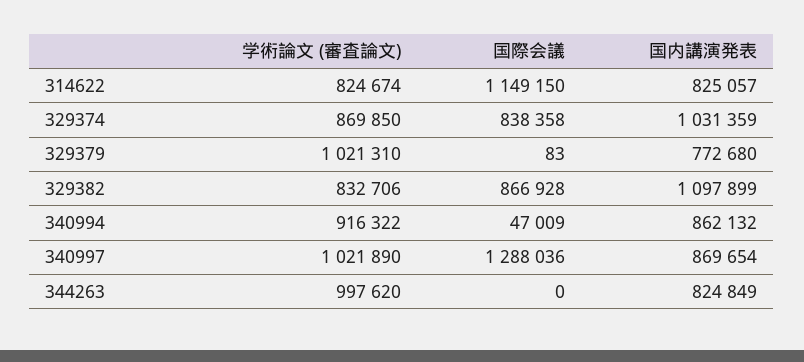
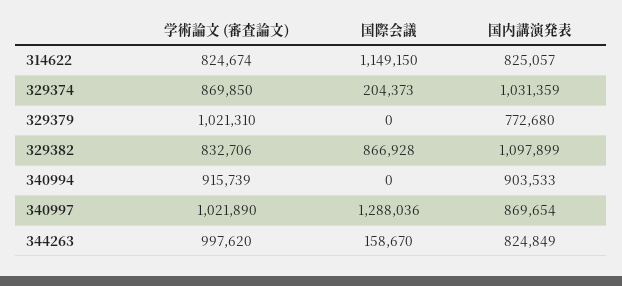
国際会議, 329374: 838358 -> 204373
国際会議, 329379: 83 -> 0
学術論文 (審査論文), 340994: 916322 -> 915739
国際会議, 340994: 47009 -> 0
国内講演発表, 340994: 862132 -> 903533
国際会議, 344263: 0 -> 158670

